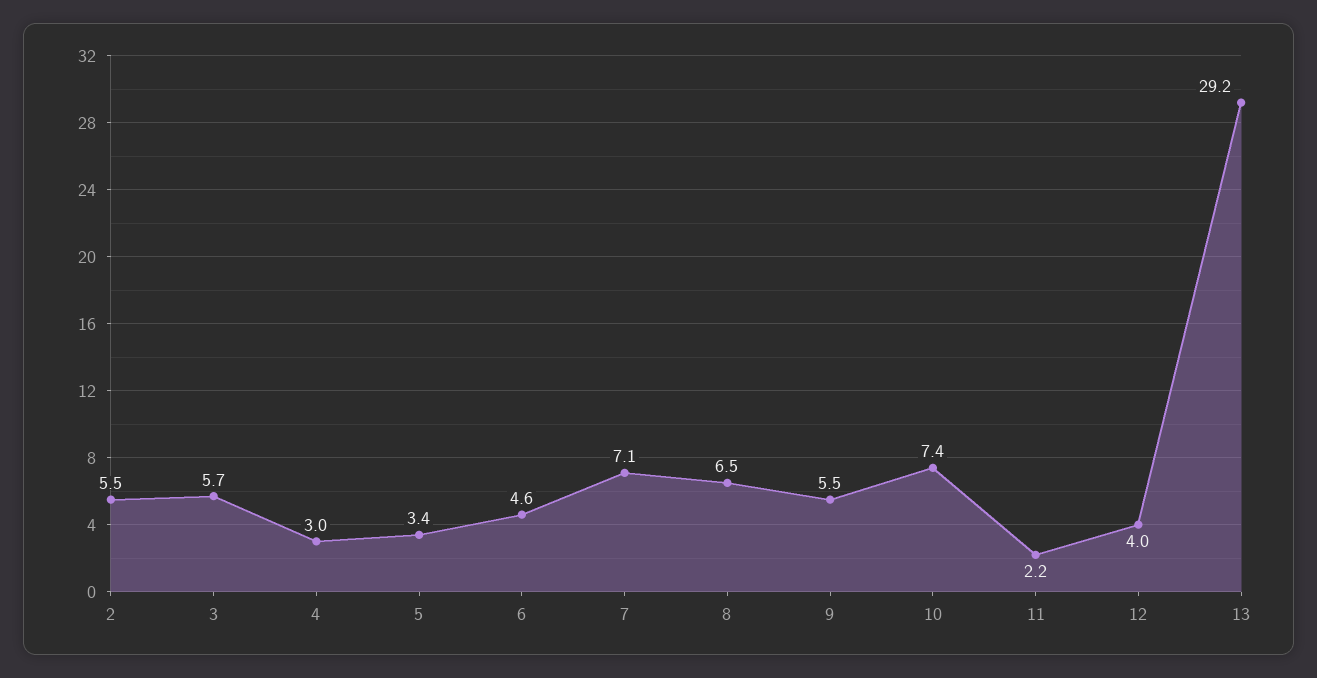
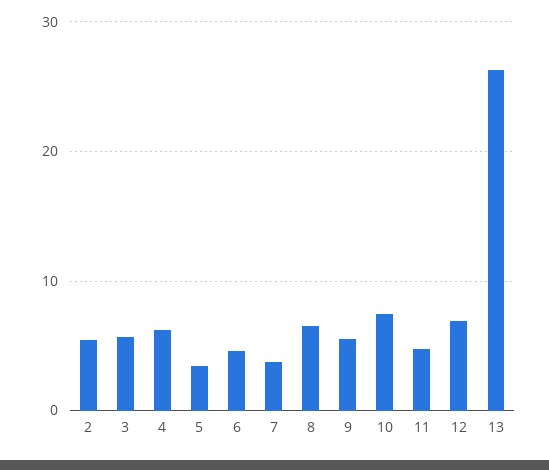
4: 3 -> 6
7: 7.1 -> 4
11: 2.2 -> 5
12: 4 -> 7
13: 29.2 -> 26

